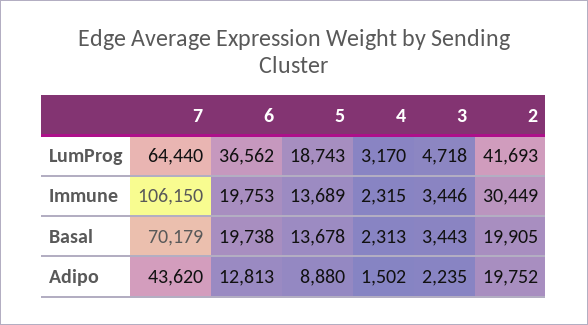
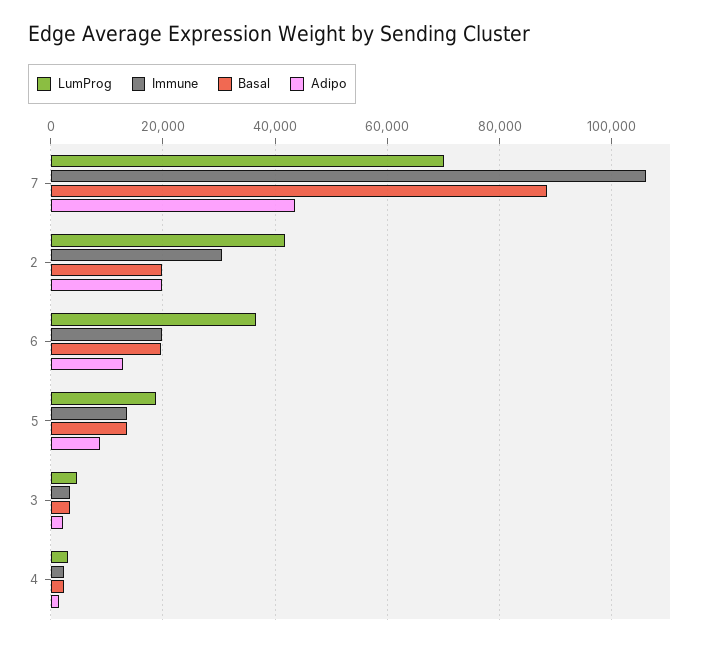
LumProg, 7: 64440 -> 70000
Basal, 7: 70179 -> 88000

